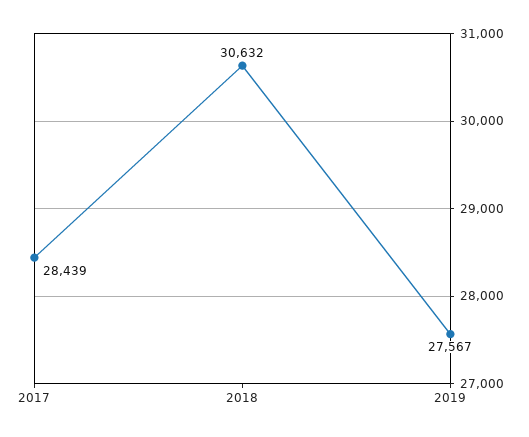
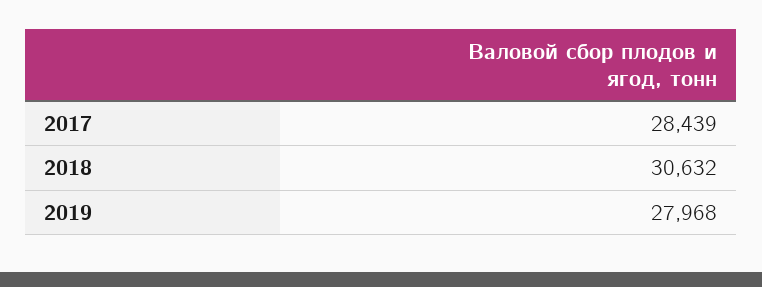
2019: 27567 -> 27968

